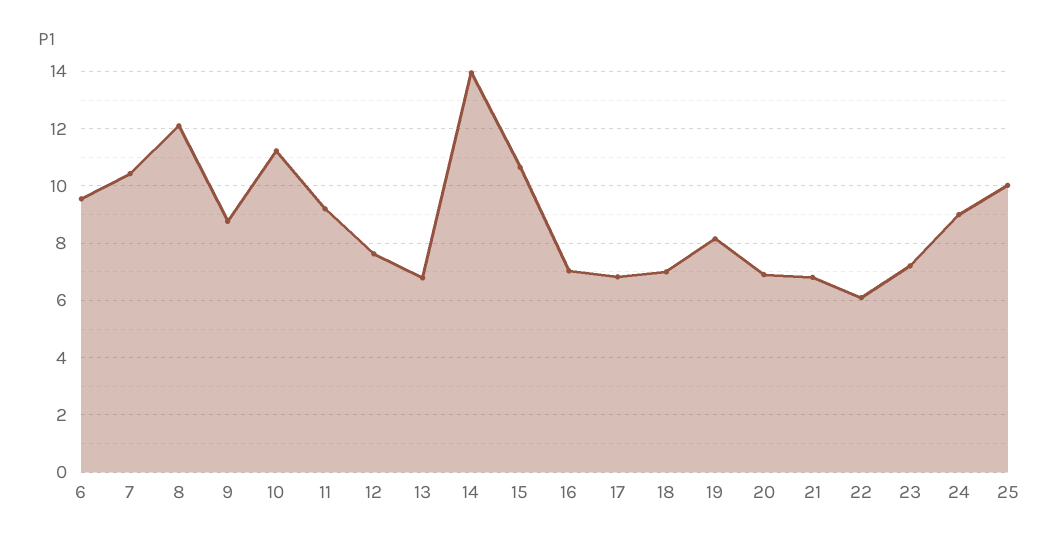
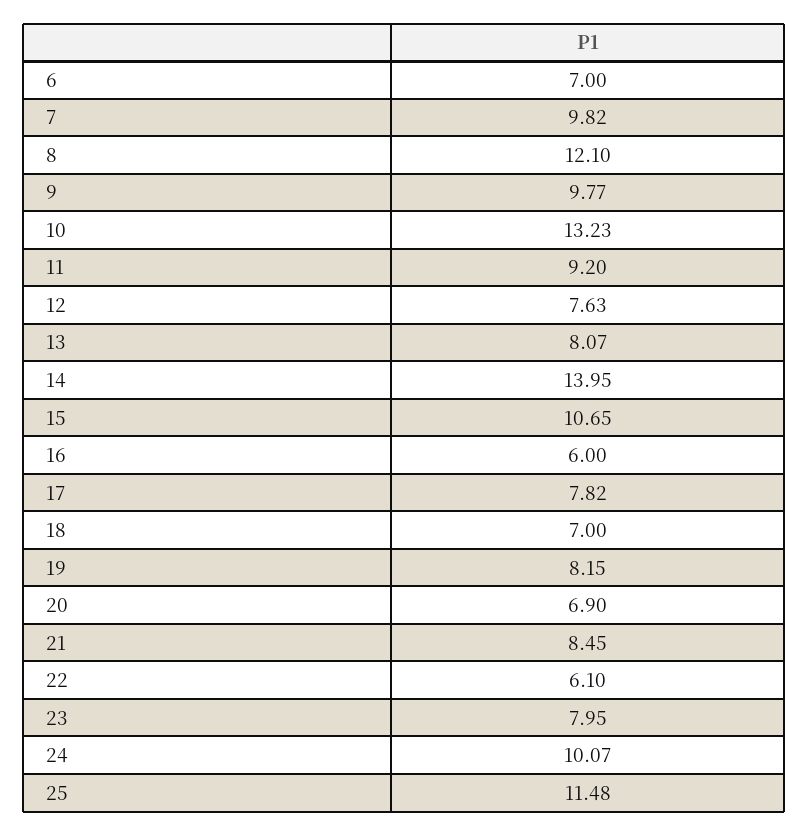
6: 9.5 -> 7
7: 10.5 -> 9.82
9: 8.75 -> 9.77
10: 11.25 -> 13.23
13: 6.75 -> 8.07
16: 7 -> 6
17: 6.75 -> 7.82
21: 6.75 -> 8.45
23: 7.25 -> 7.95
24: 9 -> 10.07
25: 10 -> 11.48

